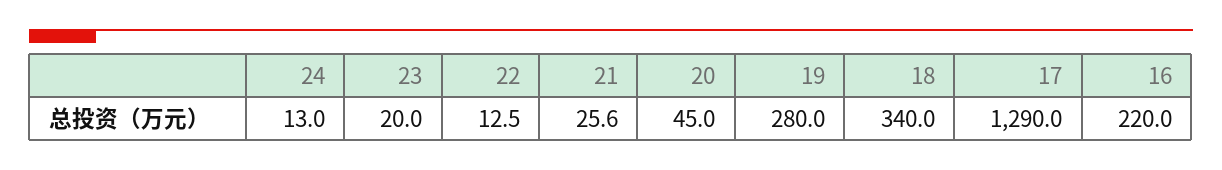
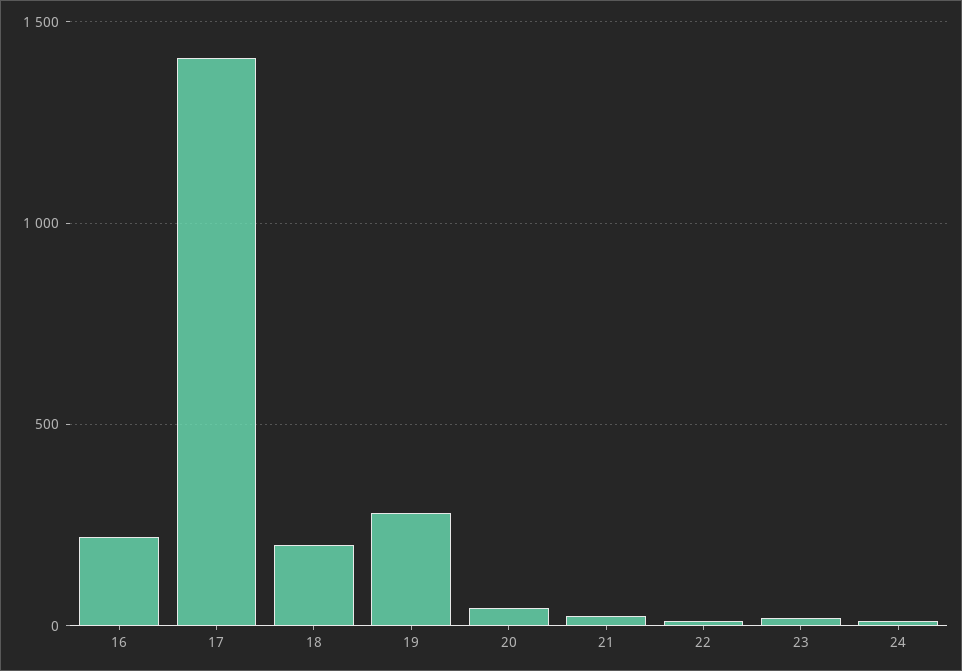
18: 340 -> 200
17: 1290 -> 1400

